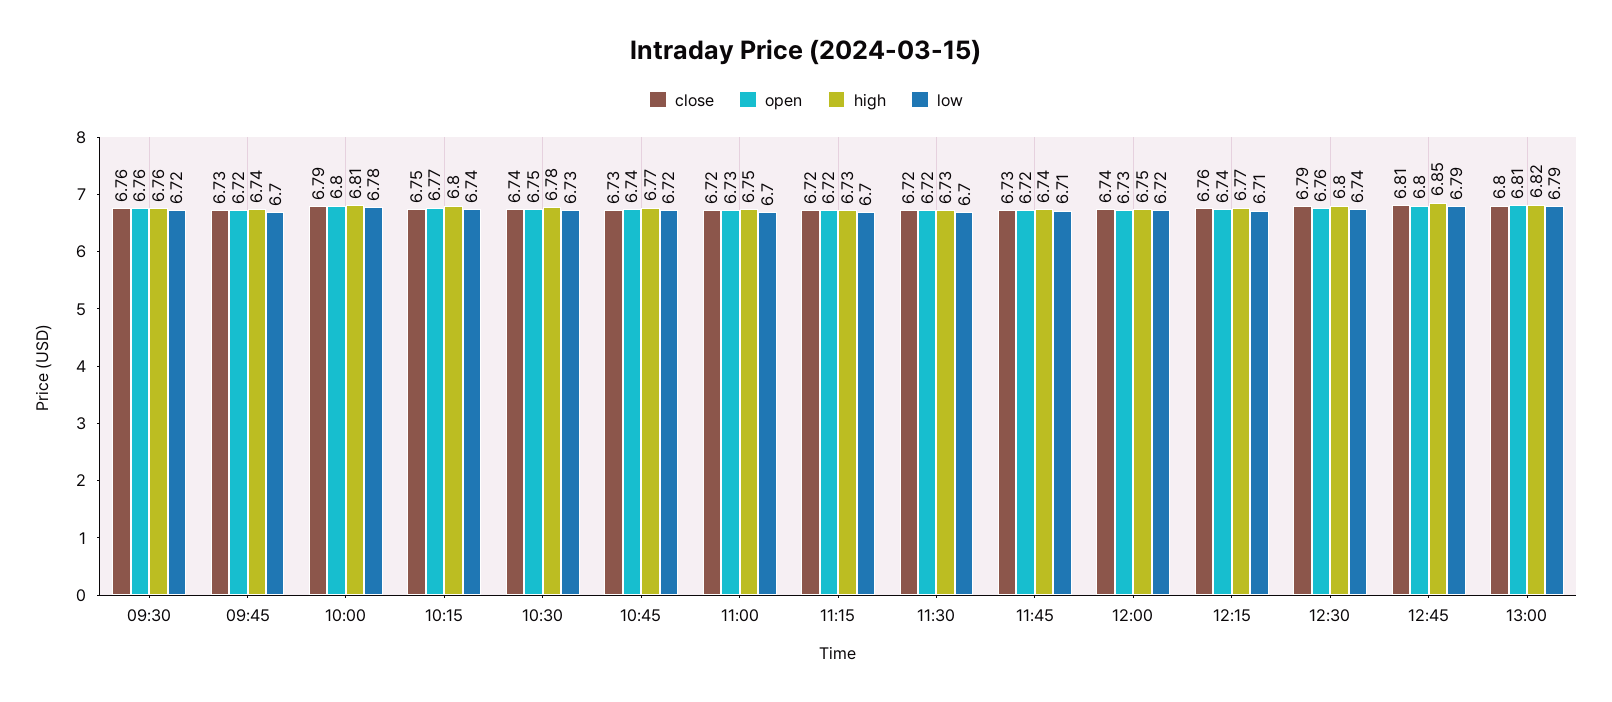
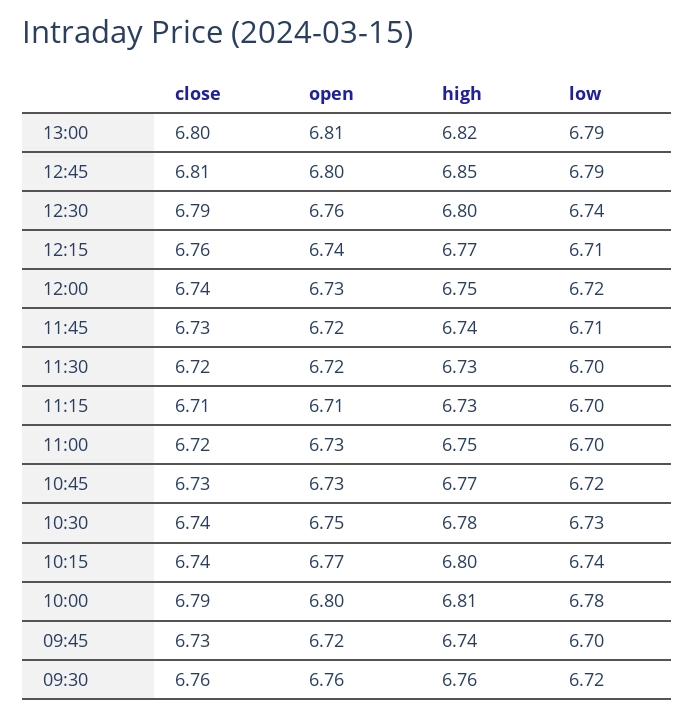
close, 10:15: 6.75 -> 6.74
open, 10:45: 6.74 -> 6.73
close, 11:15: 6.72 -> 6.71
open, 11:15: 6.72 -> 6.71

